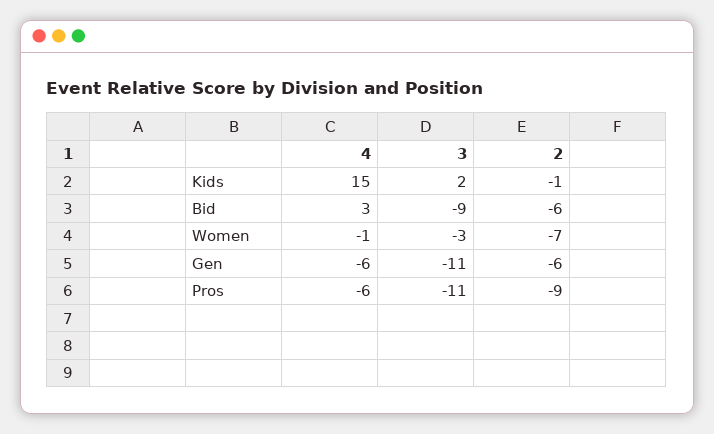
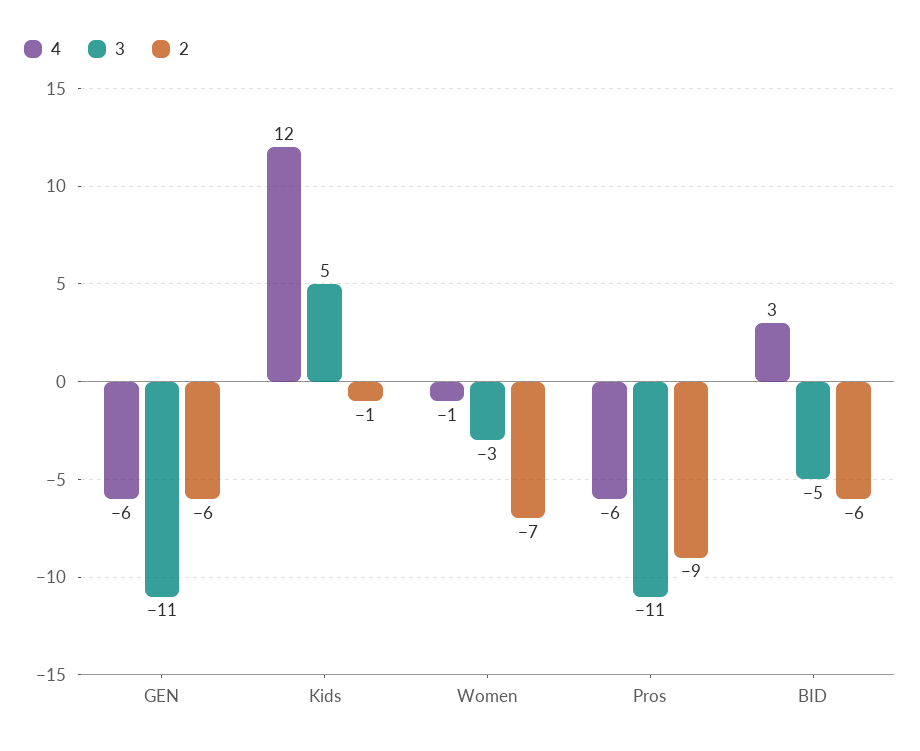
4, Kids: 15 -> 12
3, Kids: 2 -> 5
3, Bid: -9 -> -5

